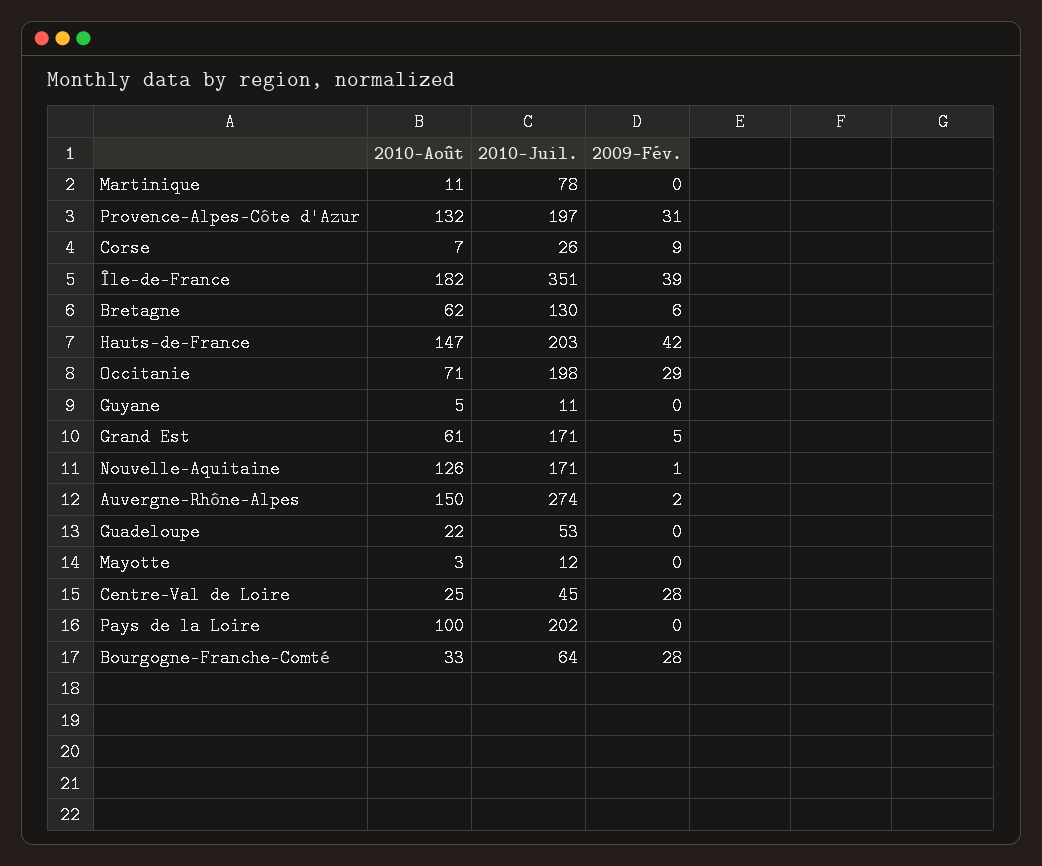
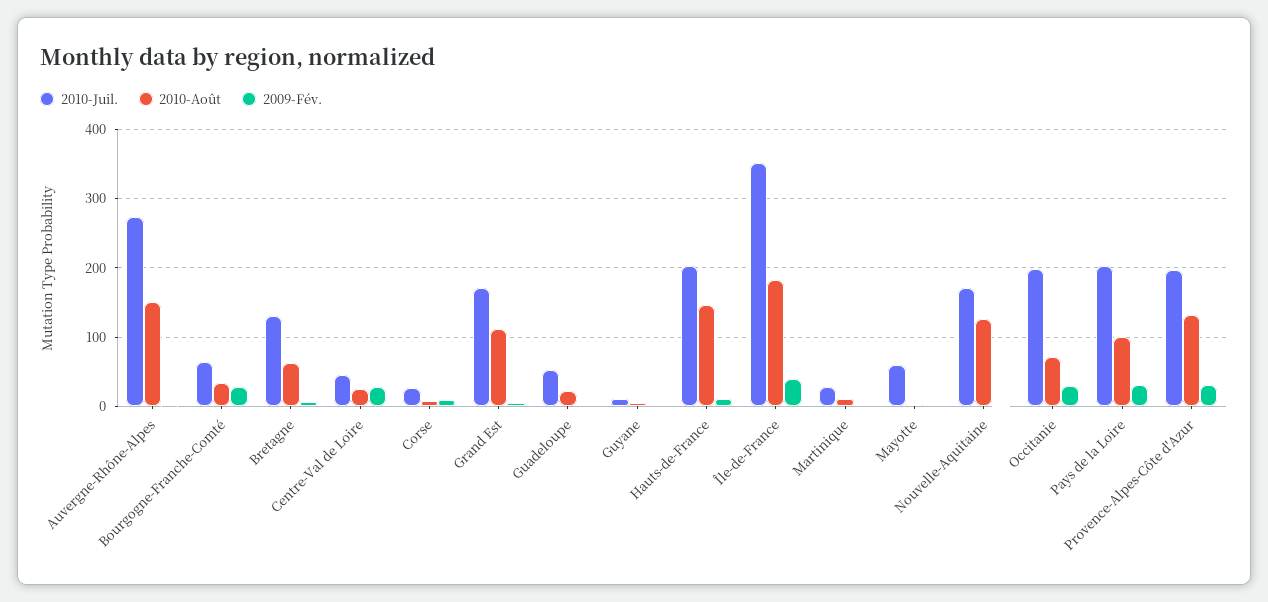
2010-Juil., Martinique: 78 -> 30
2009-Fév., Hauts-de-France: 42 -> 10
2010-Août, Grand Est: 61 -> 110
2010-Juil., Mayotte: 12 -> 60
2009-Fév., Pays de la Loire: 0 -> 30

